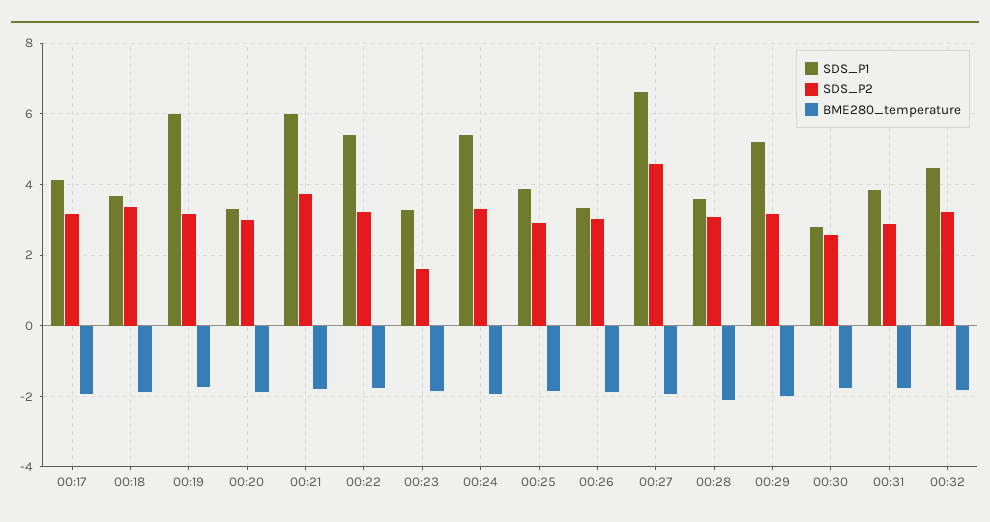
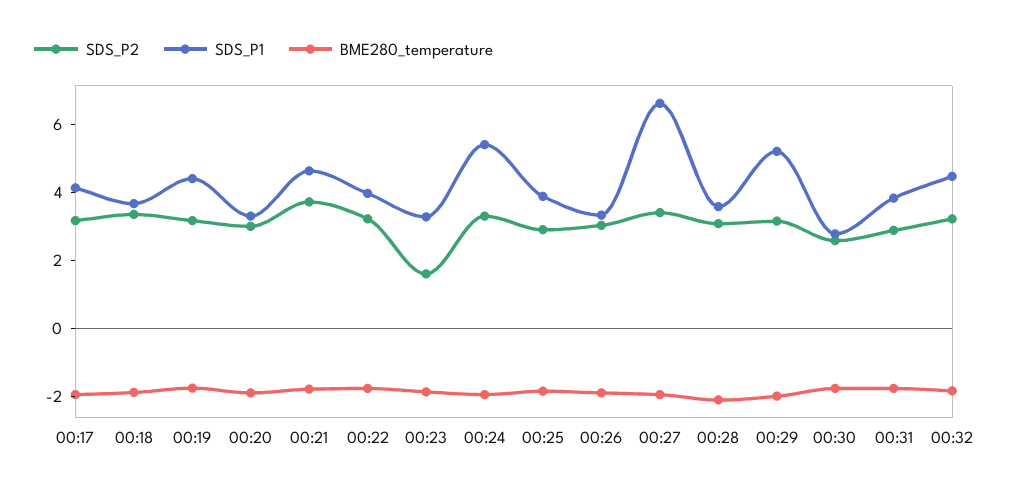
SDS_P1, 00:19: 6 -> 4.5
SDS_P1, 00:21: 6 -> 4.5
SDS_P1, 00:22: 5.4 -> 4
SDS_P2, 00:27: 4.6 -> 3.5

